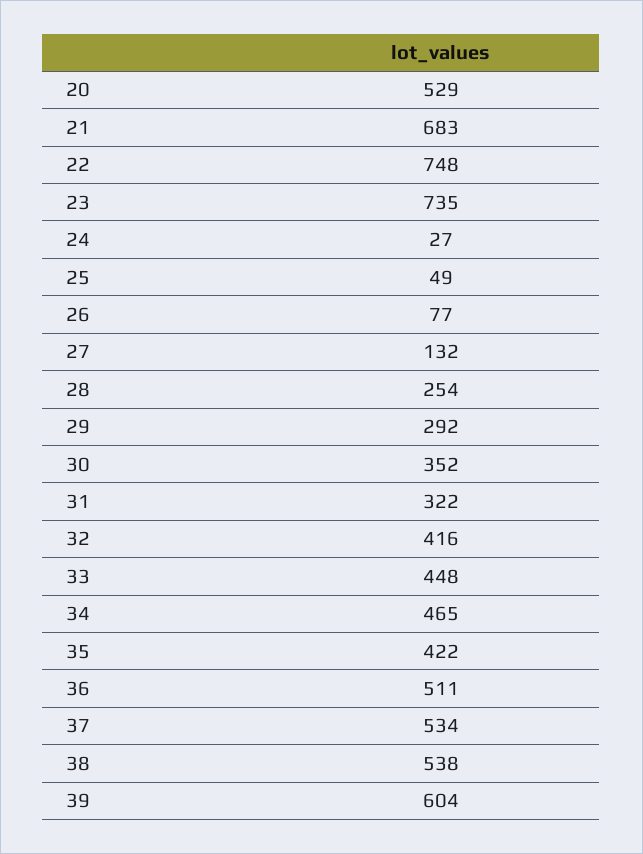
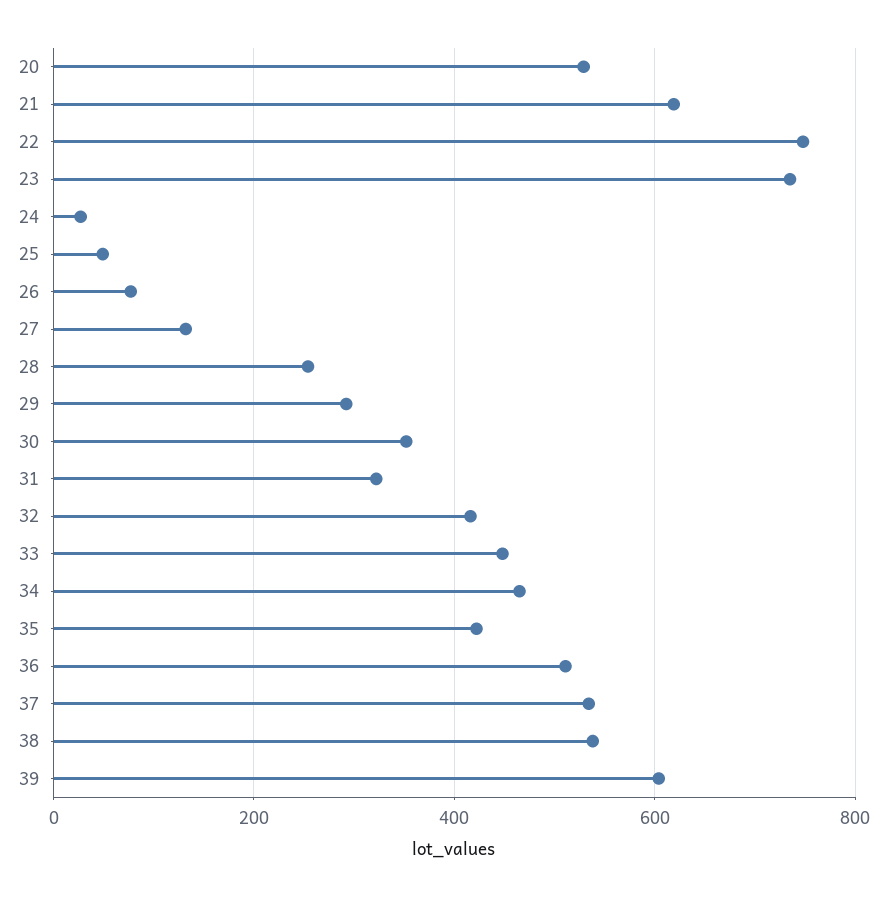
21: 683 -> 620

